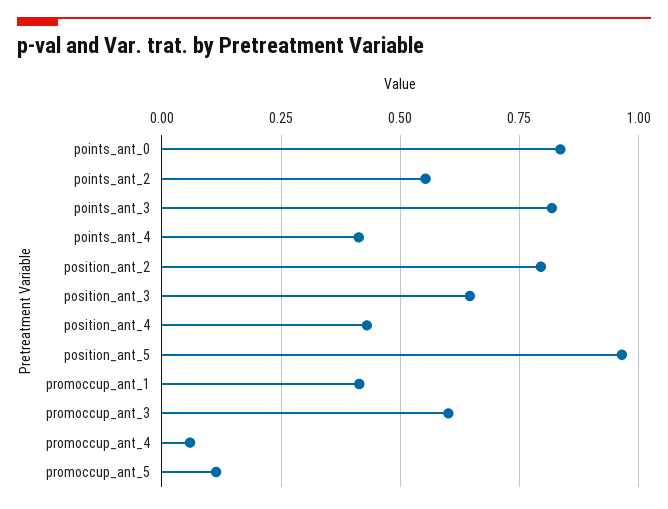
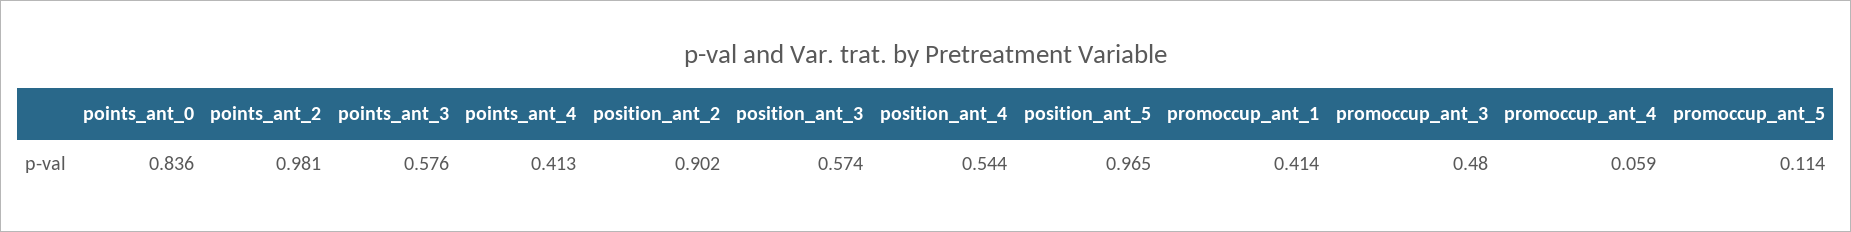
points_ant_2: 0.55 -> 0.981
points_ant_3: 0.825 -> 0.576
position_ant_2: 0.8 -> 0.902
position_ant_3: 0.65 -> 0.574
position_ant_4: 0.425 -> 0.544
promoccup_ant_3: 0.6 -> 0.48

